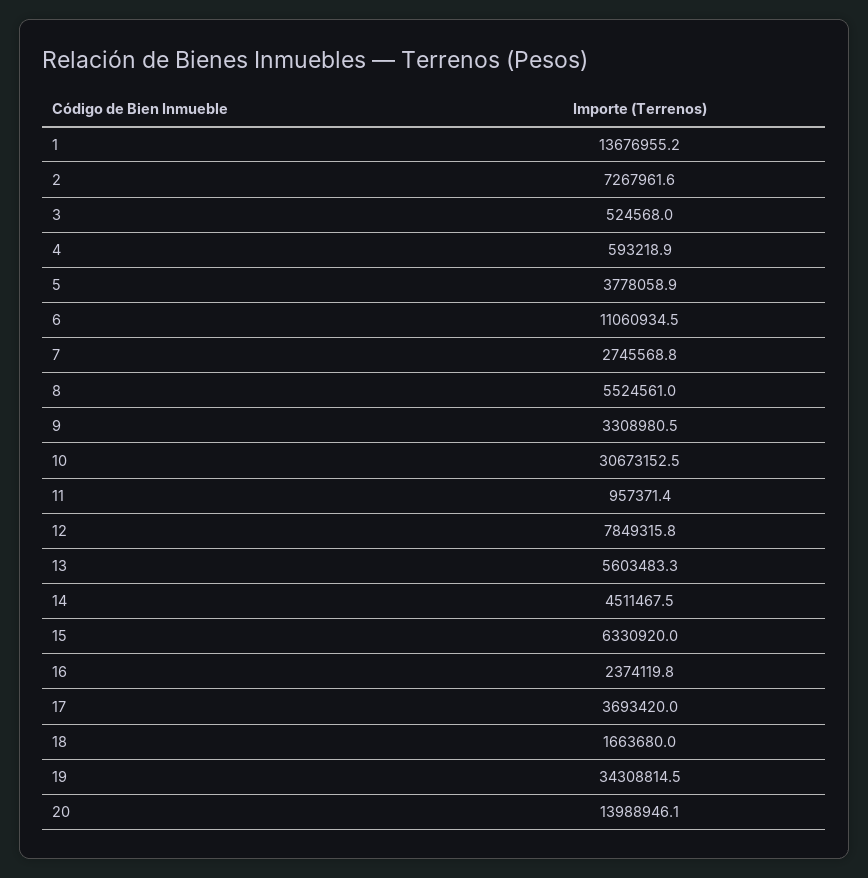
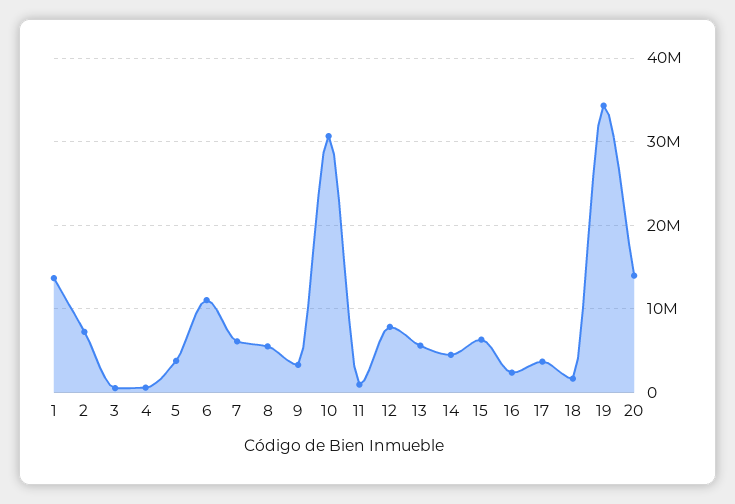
7: 2745568.8 -> 6000000

